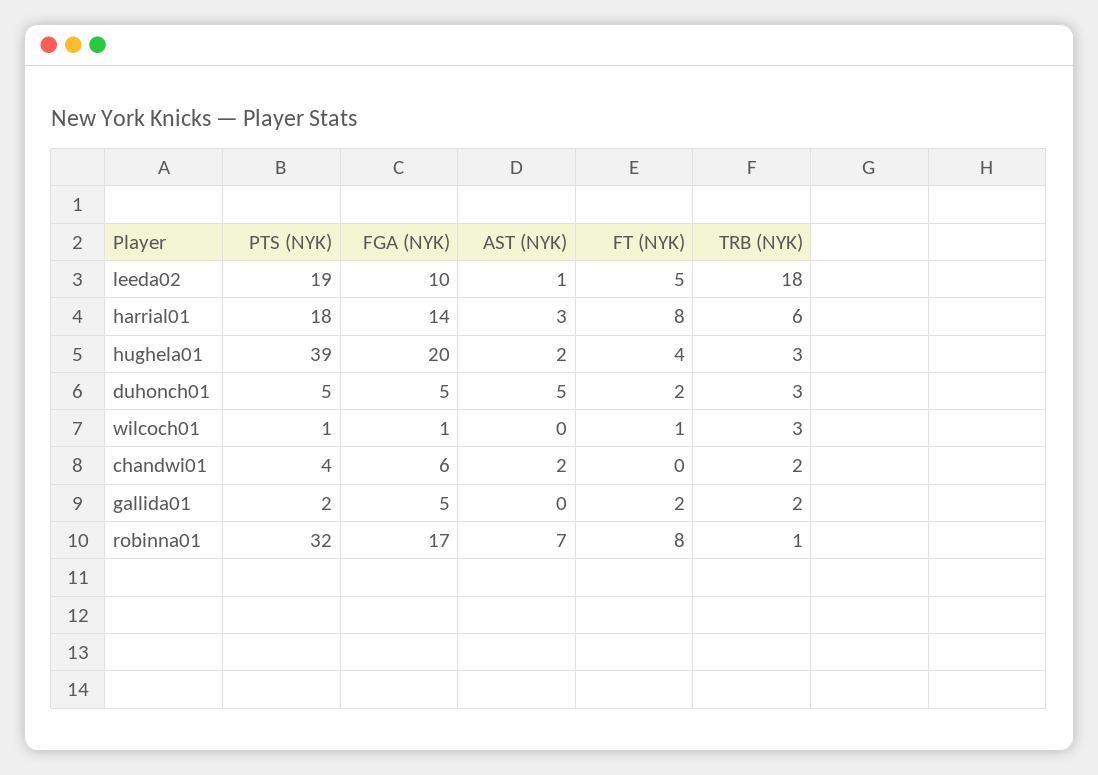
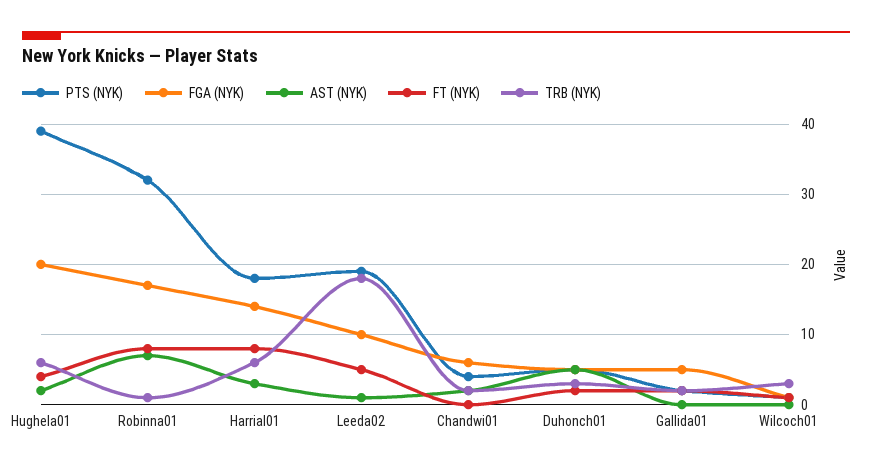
TRB (NYK), hughela01: 3 -> 6

